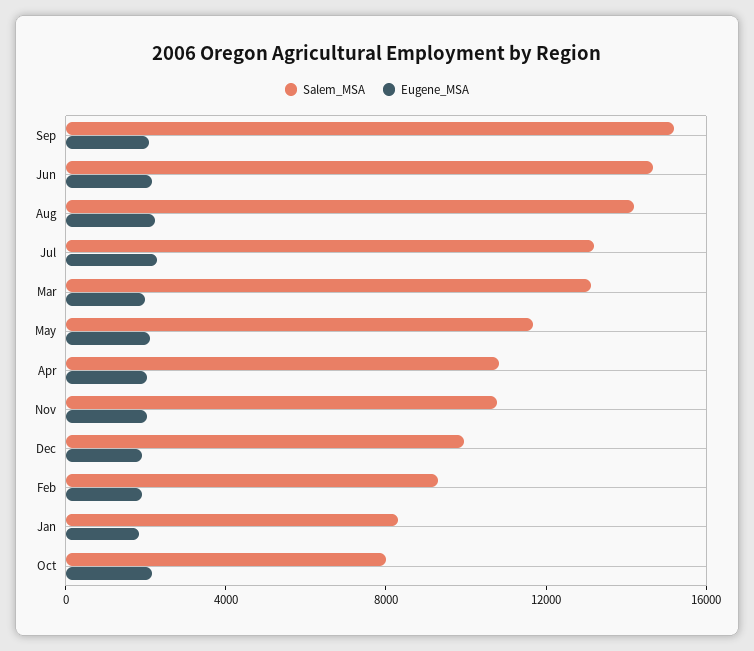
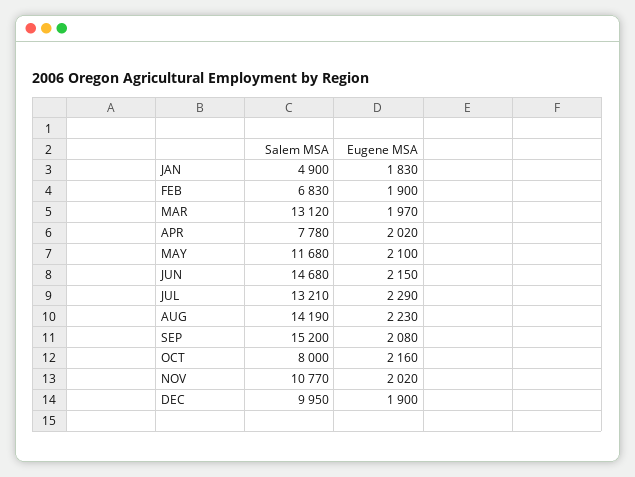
Salem_MSA, Apr: 11000 -> 7780
Salem_MSA, Feb: 9000 -> 6830
Salem_MSA, Jan: 8000 -> 4900

